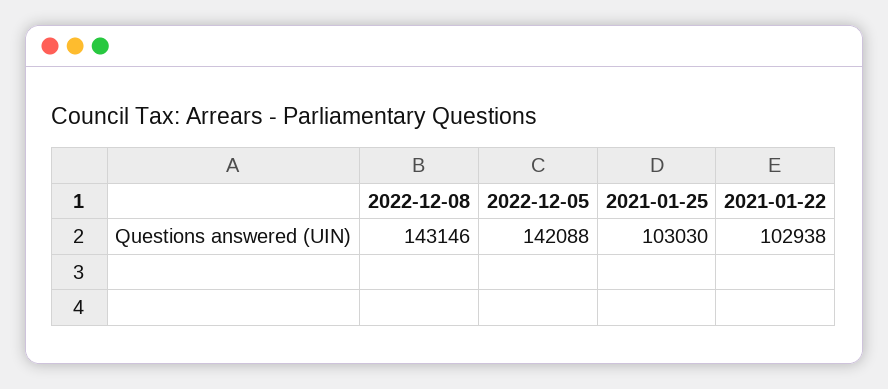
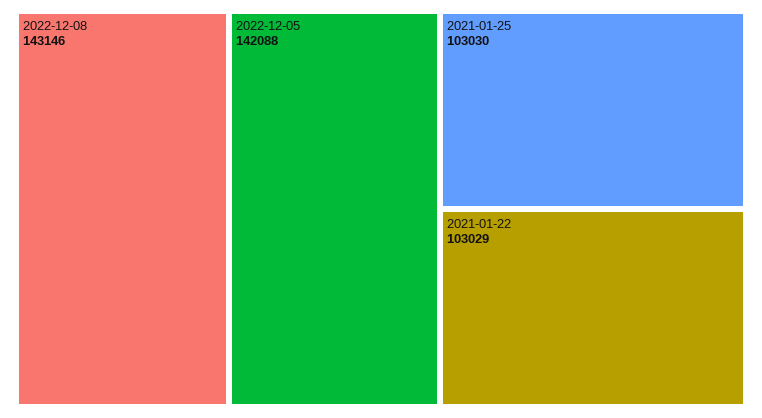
2021-01-22: 102938 -> 103029

